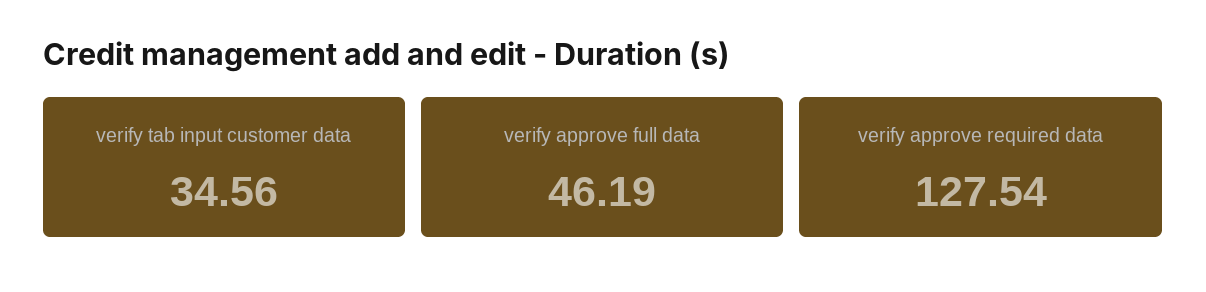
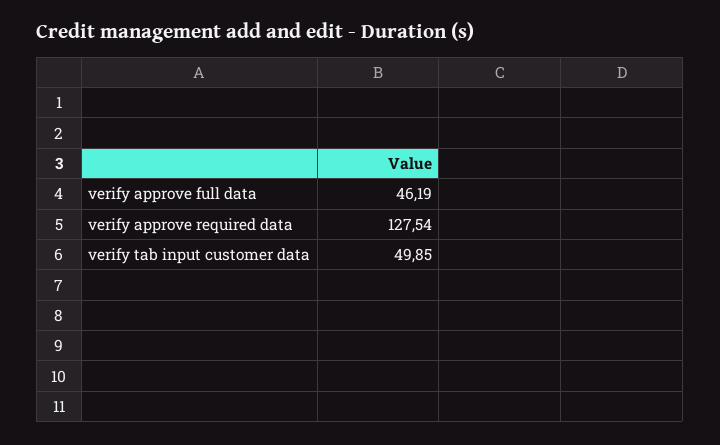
verify tab input customer data: 34.56 -> 49.85

